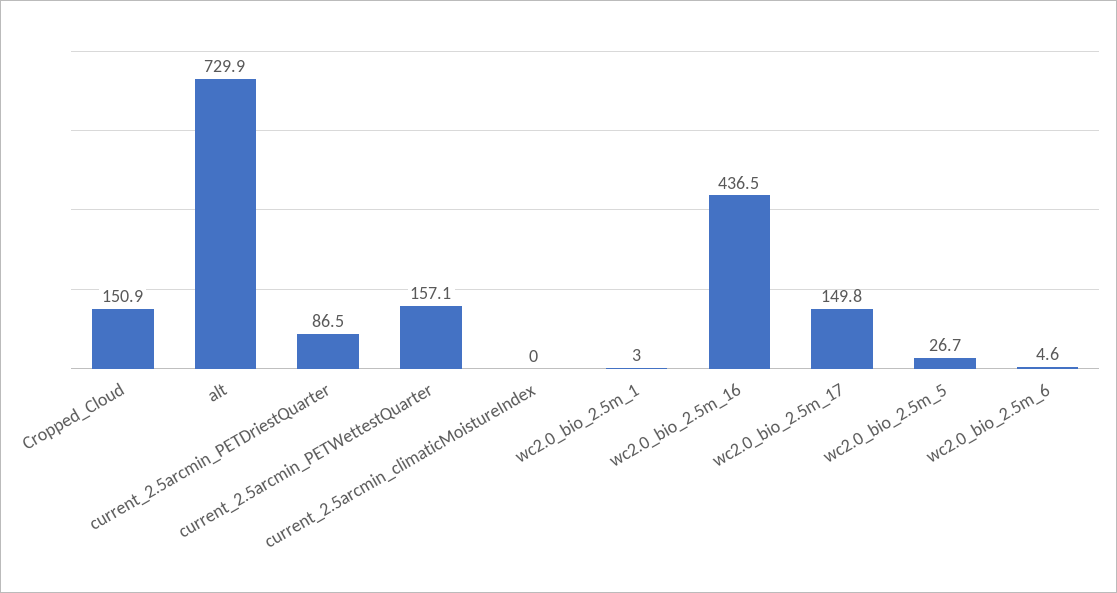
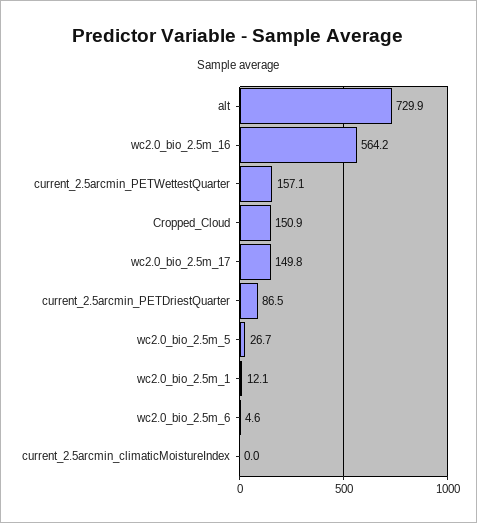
wc2.0_bio_2.5m_1: 3 -> 12.1
wc2.0_bio_2.5m_16: 436.5 -> 564.2

